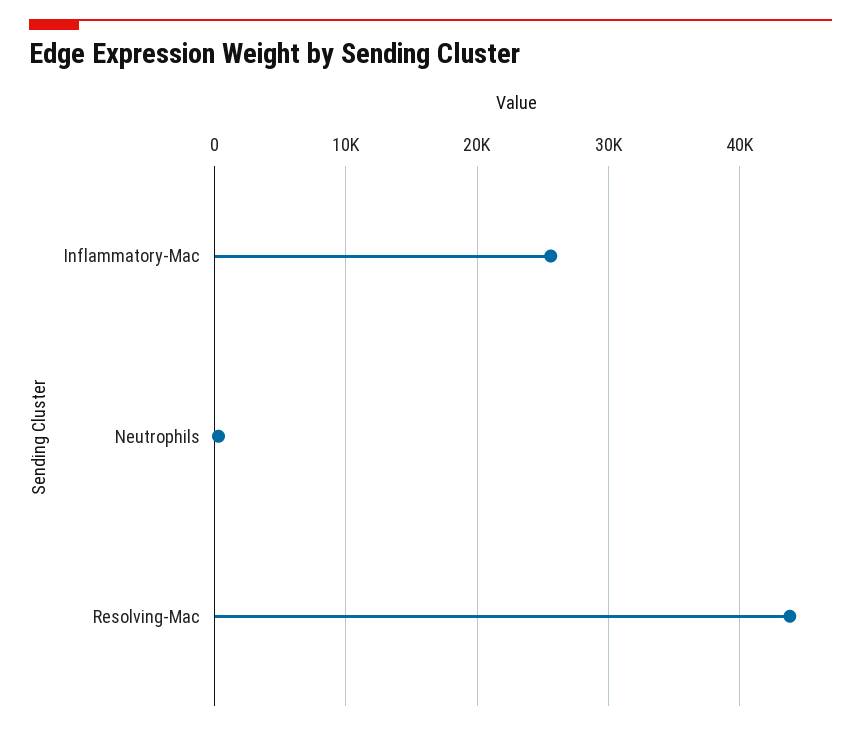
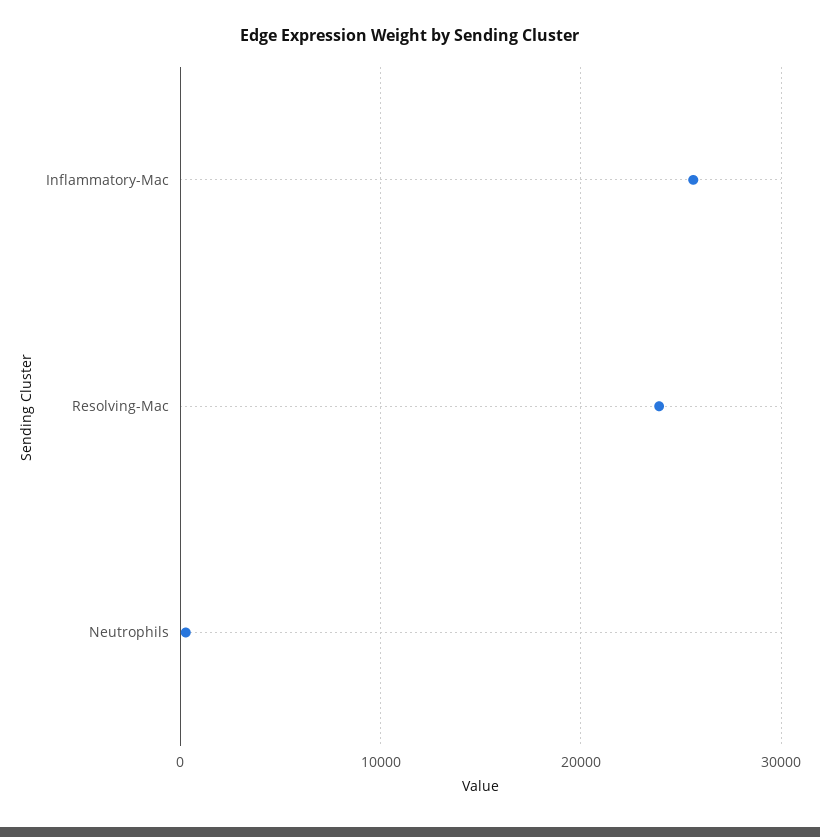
Resolving-Mac: 44000 -> 24000

